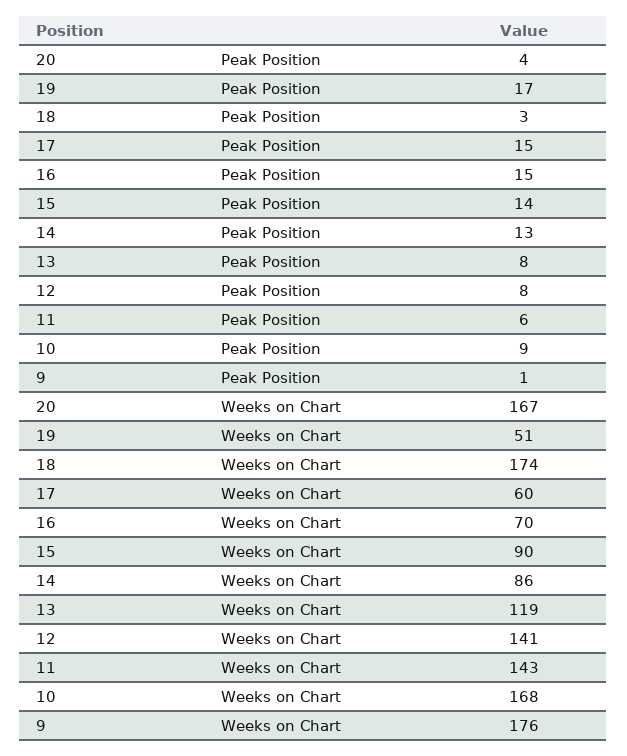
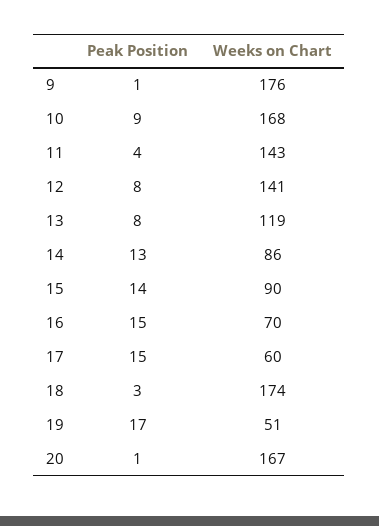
20, Peak Position: 4 -> 1
11, Peak Position: 6 -> 4

